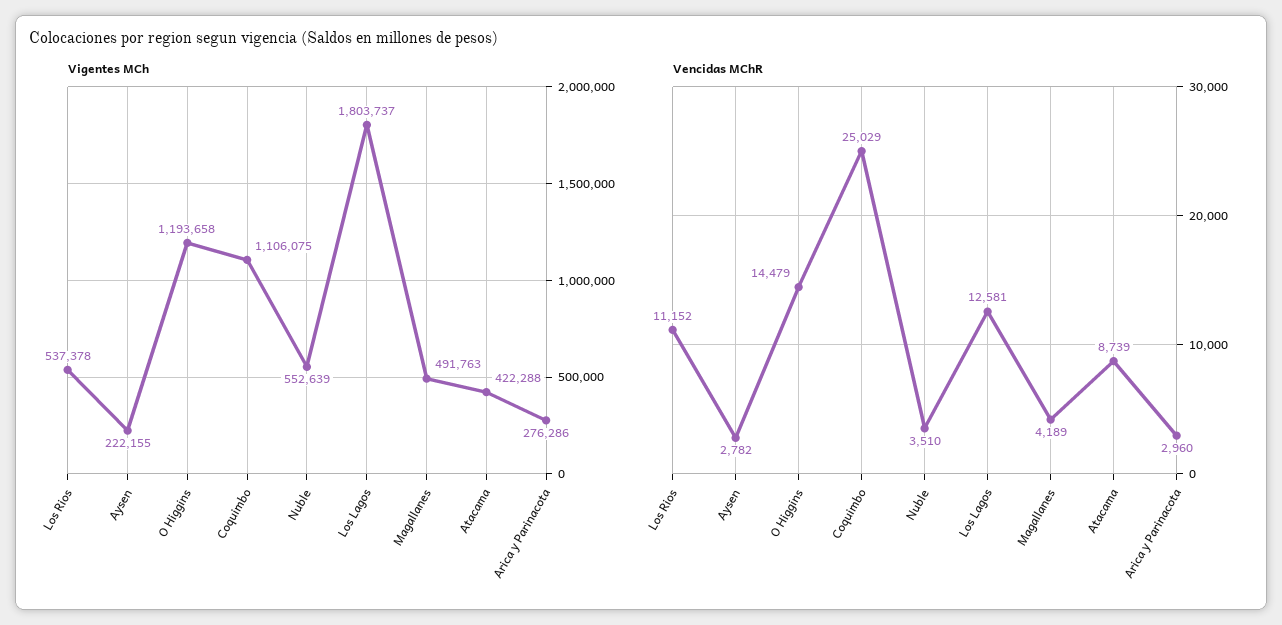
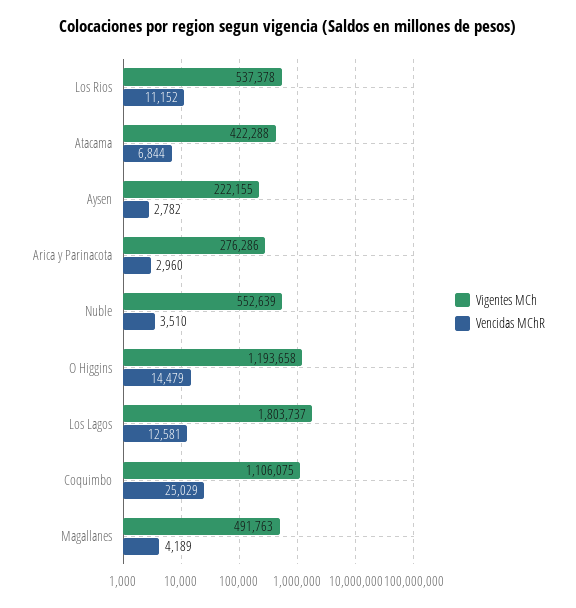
Vencidas MChR, Atacama: 8739 -> 6844

